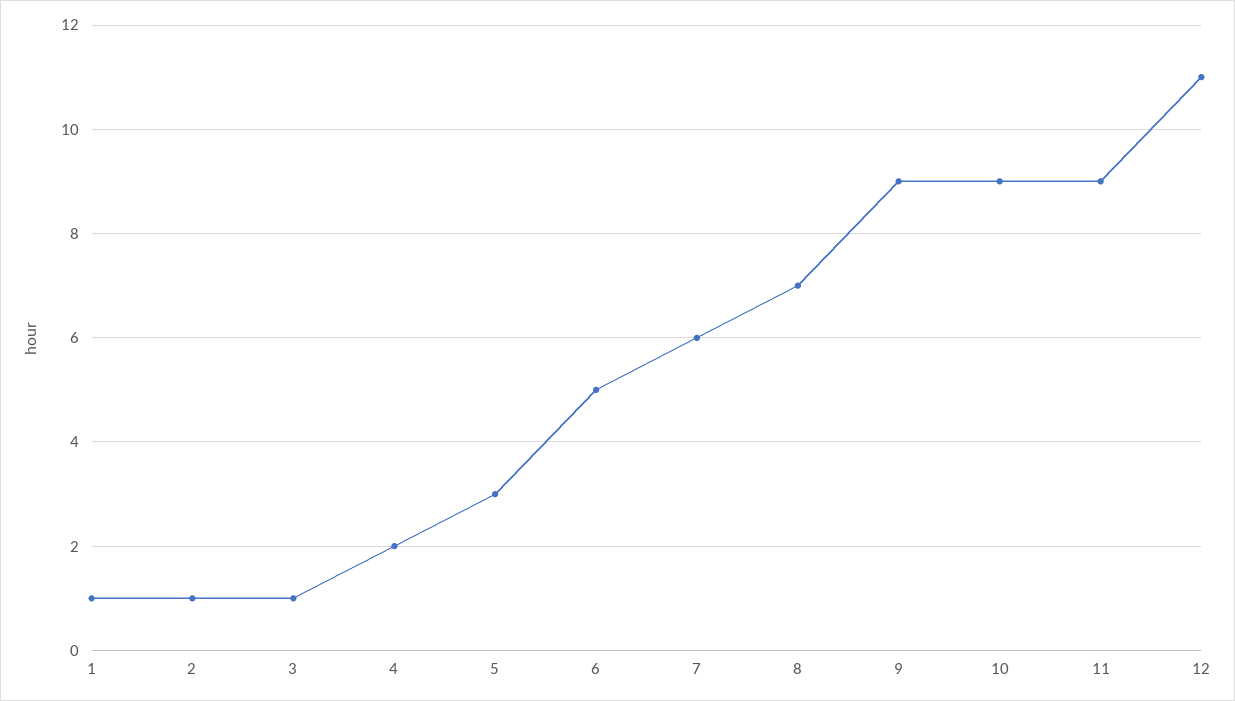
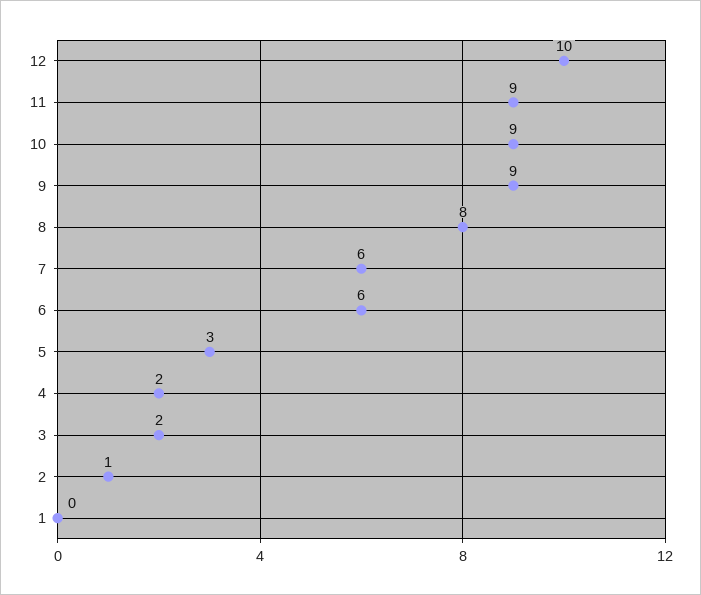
1: 1 -> 0
3: 1 -> 2
6: 5 -> 6
8: 7 -> 8
12: 11 -> 10

